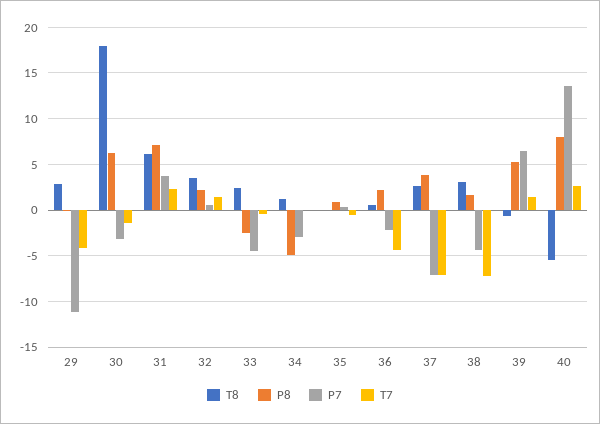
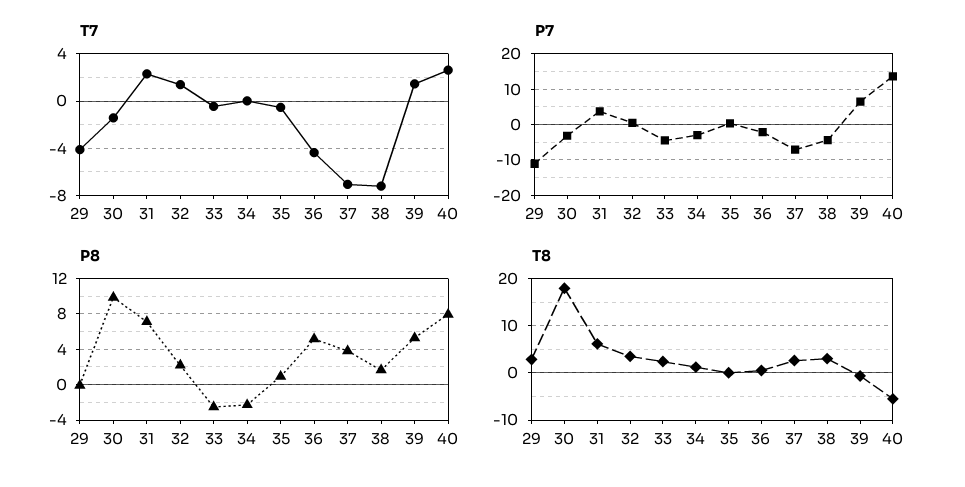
P8, 30: 6 -> 10
P8, 34: -5 -> -2
P8, 36: 2 -> 5

